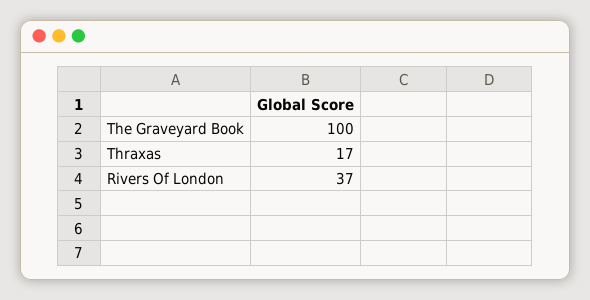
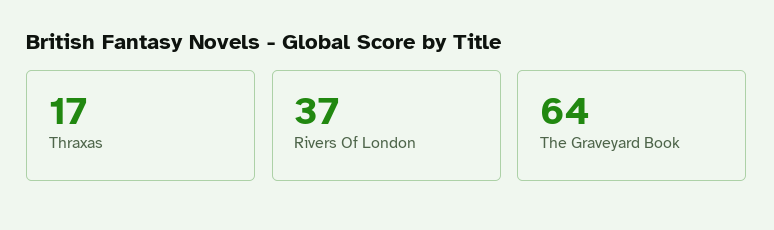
The Graveyard Book: 100 -> 64

